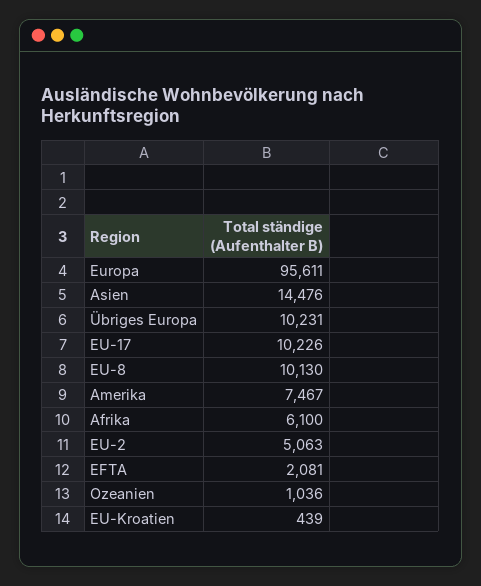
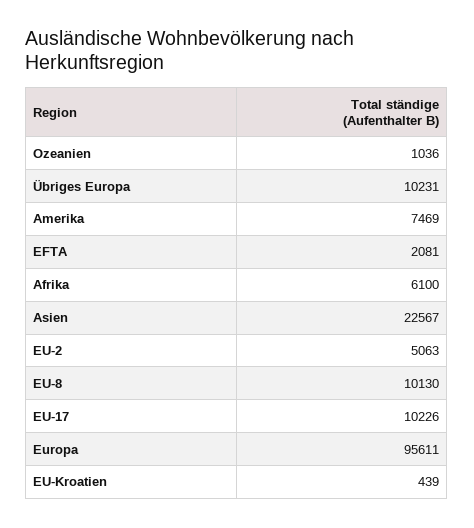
Asien: 14476 -> 22567
Amerika: 7467 -> 7469

